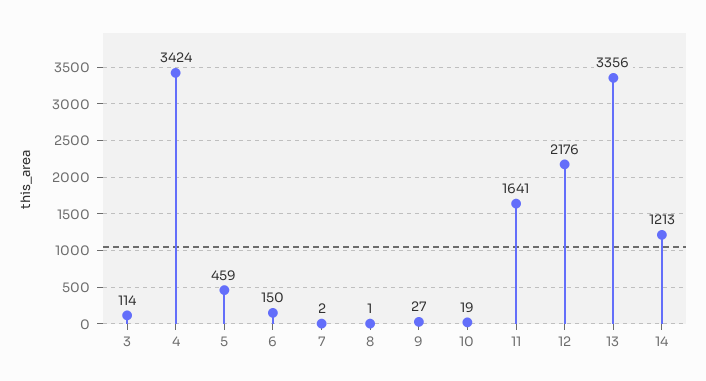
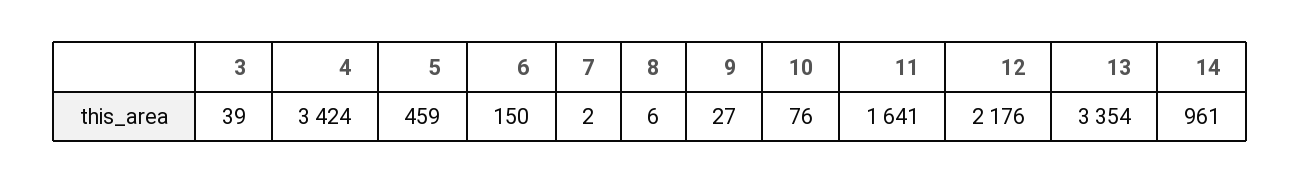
3: 114 -> 39
8: 1 -> 6
10: 19 -> 76
13: 3356 -> 3354
14: 1213 -> 961

